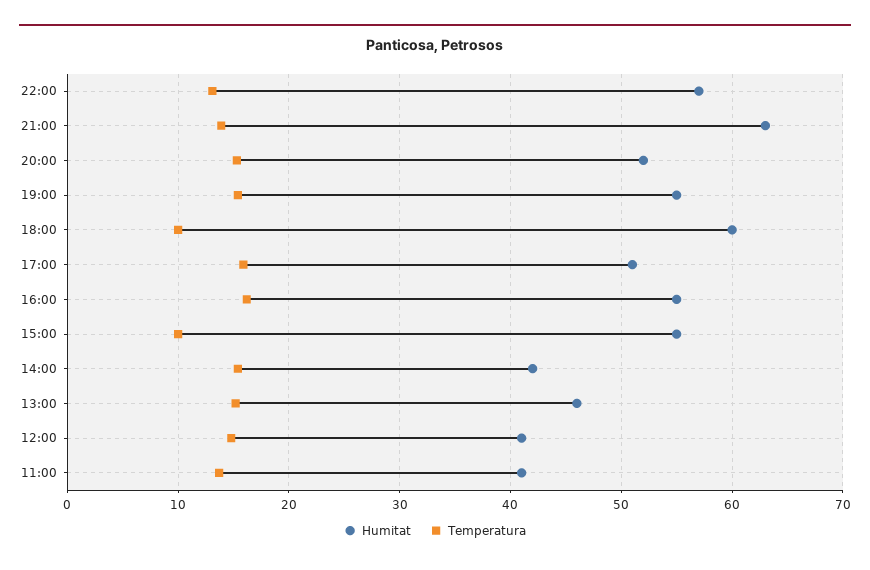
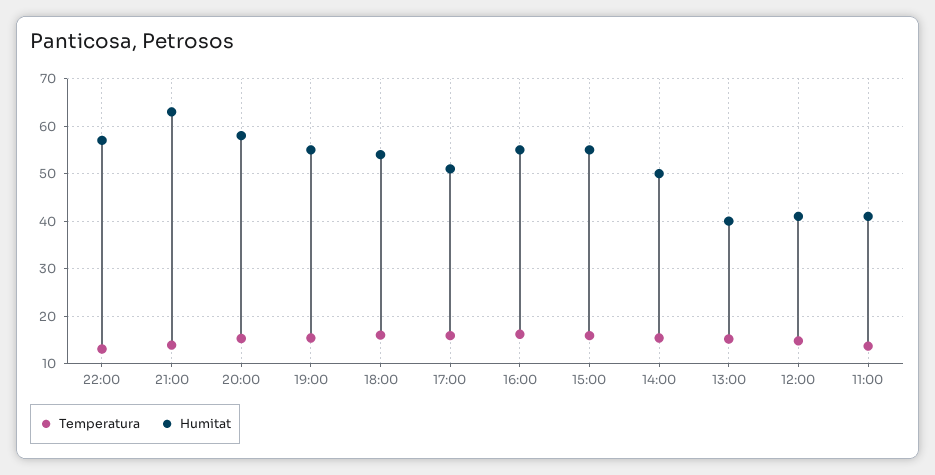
Humitat, 20:00: 52 -> 58
Humitat, 18:00: 60 -> 54
Temperatura, 18:00: 10 -> 16
Temperatura, 15:00: 10 -> 16
Humitat, 14:00: 42 -> 50
Humitat, 13:00: 46 -> 40

